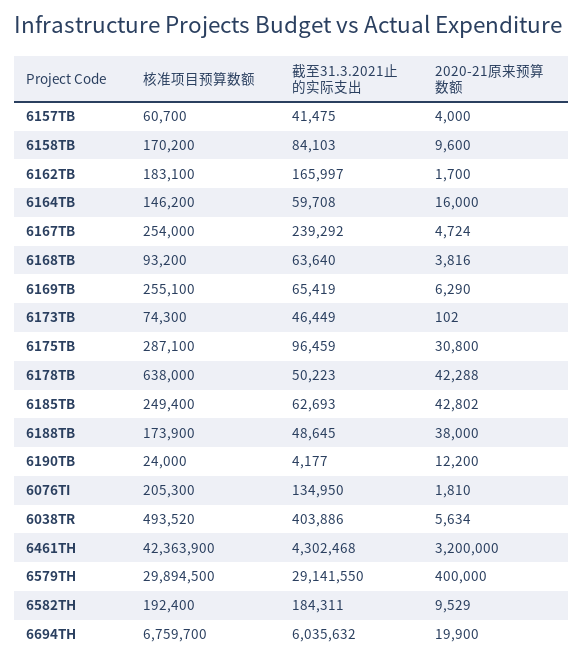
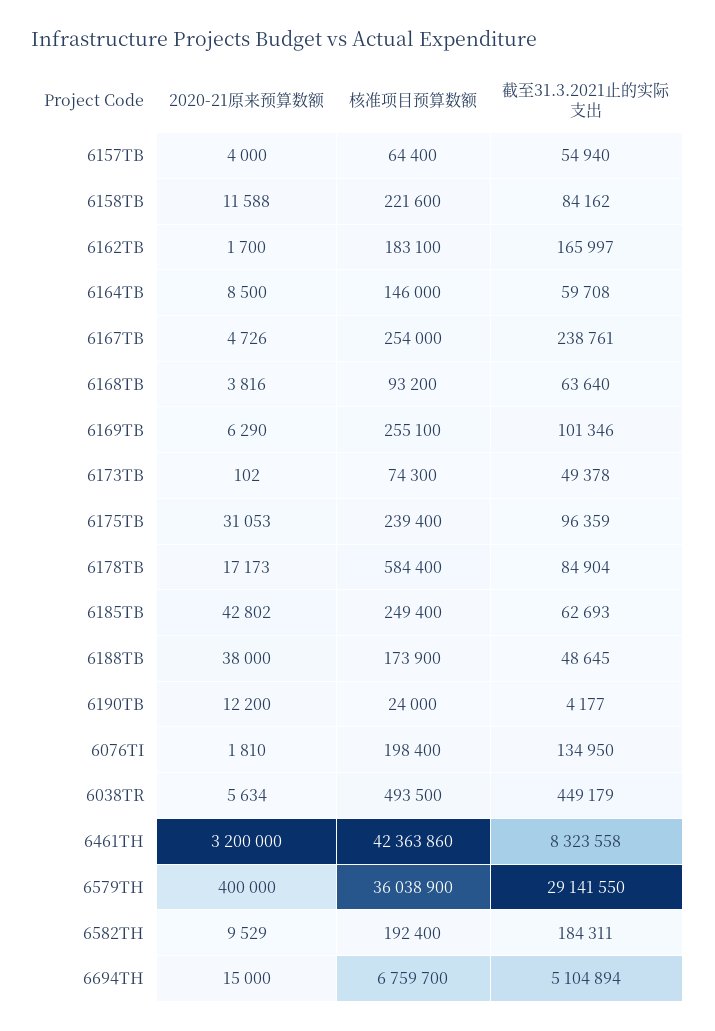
核准项目预算数额, 6157TB: 60700 -> 64400
截至31.3.2021止的实际支出, 6157TB: 41475 -> 54940
核准项目预算数额, 6158TB: 170200 -> 221600
截至31.3.2021止的实际支出, 6158TB: 84103 -> 84162
2020-21原来预算数额, 6158TB: 9600 -> 11588
核准项目预算数额, 6164TB: 146200 -> 146000
2020-21原来预算数额, 6164TB: 16000 -> 8500
截至31.3.2021止的实际支出, 6167TB: 239292 -> 238761
2020-21原来预算数额, 6167TB: 4724 -> 4726
截至31.3.2021止的实际支出, 6169TB: 65419 -> 101346
截至31.3.2021止的实际支出, 6173TB: 46449 -> 49378
核准项目预算数额, 6175TB: 287100 -> 239400
截至31.3.2021止的实际支出, 6175TB: 96459 -> 96359
2020-21原来预算数额, 6175TB: 30800 -> 31053
核准项目预算数额, 6178TB: 638000 -> 584400
截至31.3.2021止的实际支出, 6178TB: 50223 -> 84904
2020-21原来预算数额, 6178TB: 42288 -> 17173
核准项目预算数额, 6076TI: 205300 -> 198400
核准项目预算数额, 6038TR: 493520 -> 493500
截至31.3.2021止的实际支出, 6038TR: 403886 -> 449179
核准项目预算数额, 6461TH: 42363900 -> 42363860
截至31.3.2021止的实际支出, 6461TH: 4302468 -> 8323558
核准项目预算数额, 6579TH: 29894500 -> 36038900
截至31.3.2021止的实际支出, 6694TH: 6035632 -> 5104894
2020-21原来预算数额, 6694TH: 19900 -> 15000

